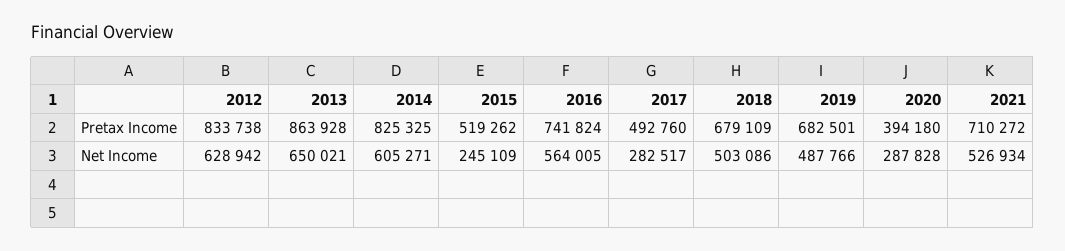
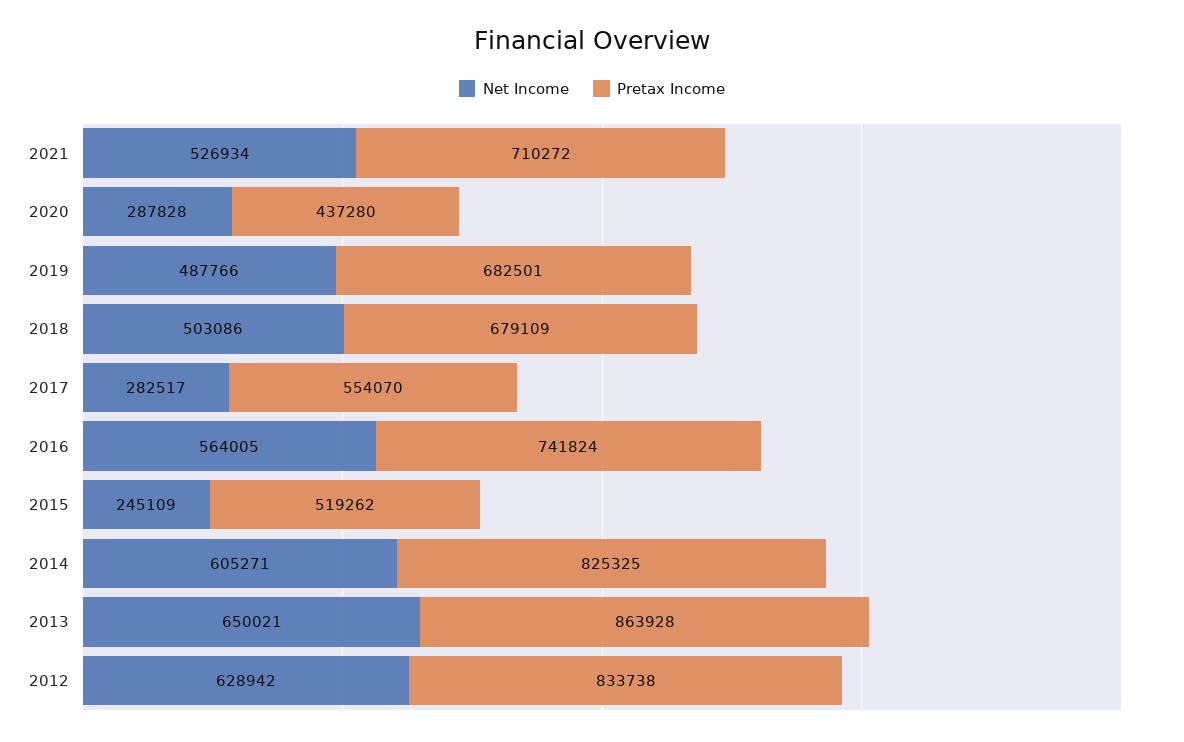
Pretax Income, 2017: 492760 -> 554070
Pretax Income, 2020: 394180 -> 437280

